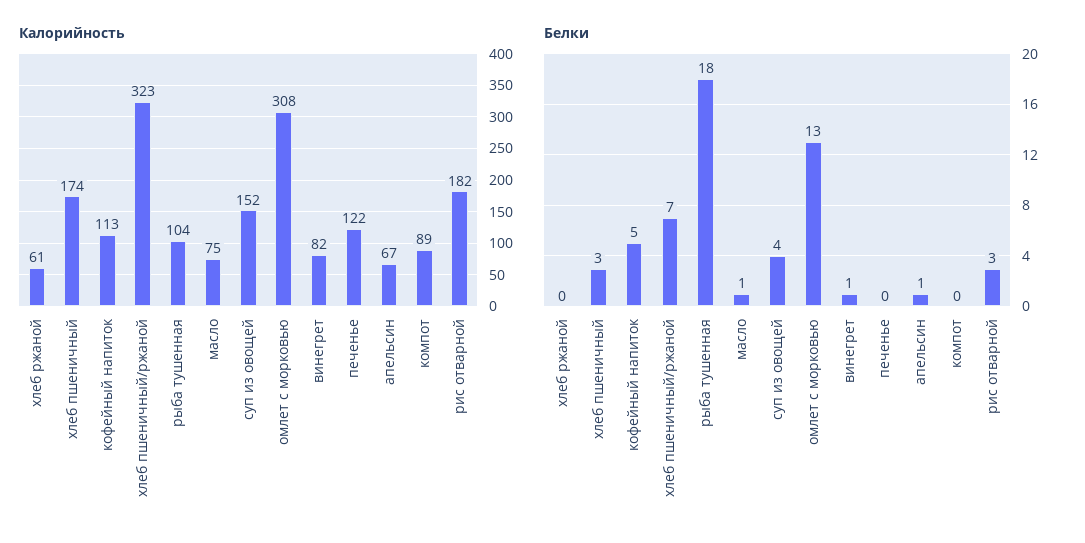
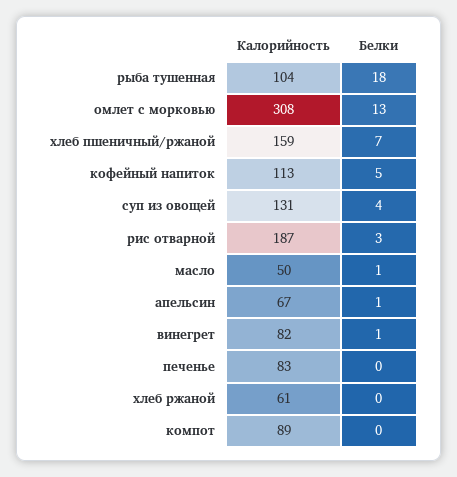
Калорийность, хлеб пшеничный: 174 -> none
Калорийность, хлеб пшеничный/ржаной: 323 -> 159
Калорийность, масло: 75 -> 50
Калорийность, суп из овощей: 152 -> 131
Калорийность, печенье: 122 -> 83
Калорийность, рис отварной: 182 -> 187
Белки, хлеб пшеничный: 3 -> none

